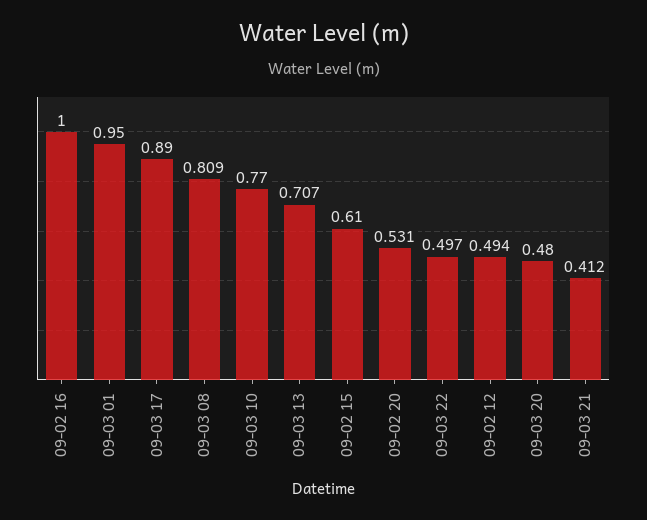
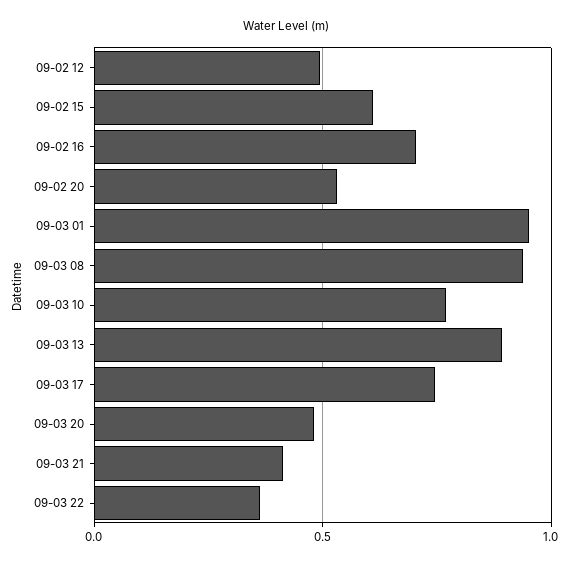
09-02 16: 1 -> 0.7
09-03 17: 0.89 -> 0.75
09-03 08: 0.809 -> 0.95
09-03 13: 0.707 -> 0.9
09-03 22: 0.497 -> 0.35

